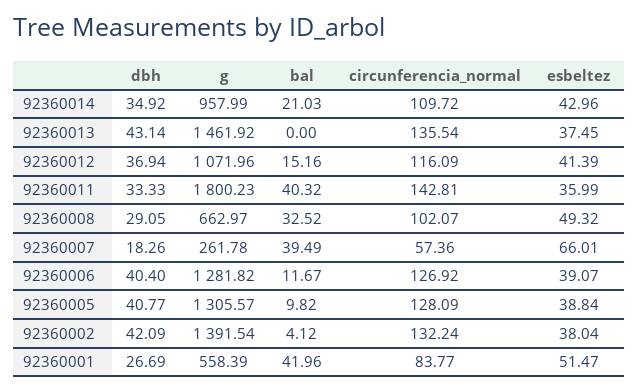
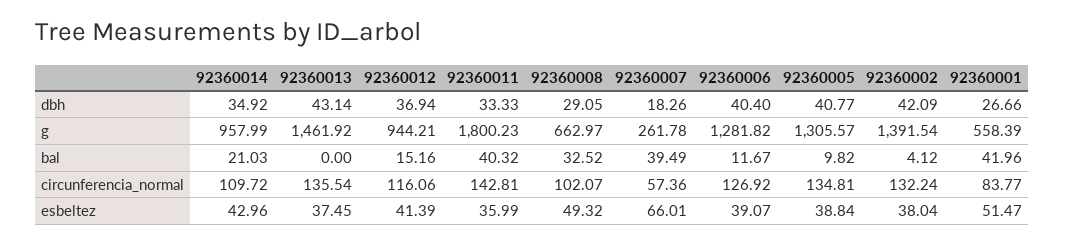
g, 92360012: 1071.96 -> 944.21
circunferencia_normal, 92360012: 116.09 -> 116.06
circunferencia_normal, 92360005: 128.09 -> 134.81
dbh, 92360001: 26.69 -> 26.66

